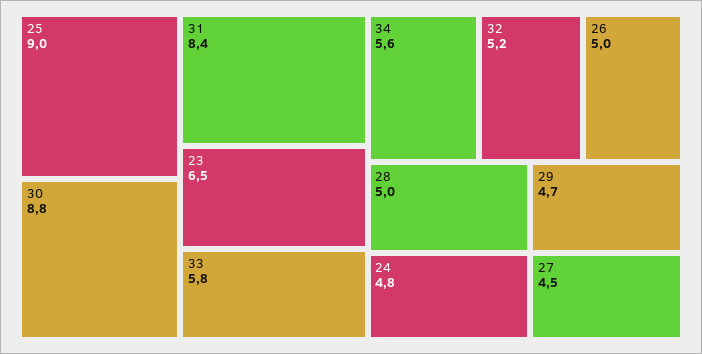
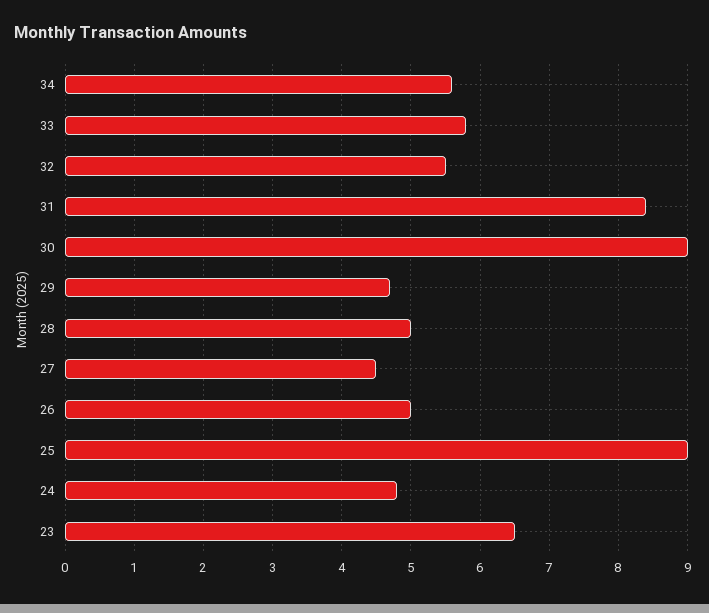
30: 8.8 -> 9
32: 5.2 -> 5.5

